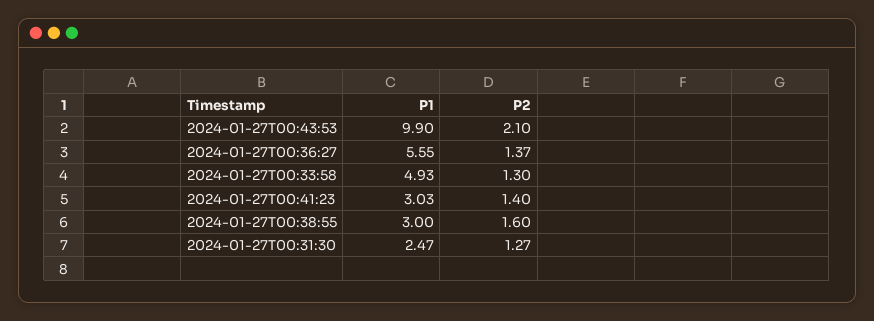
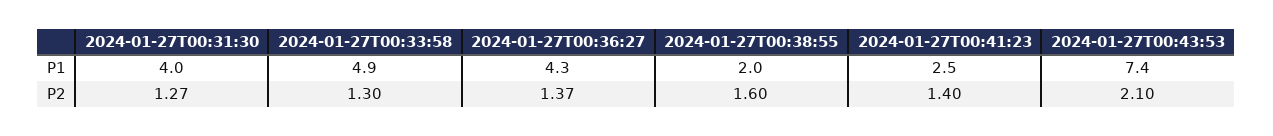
P1, 2024-01-27T00:43:53: 9.9 -> 7.4
P1, 2024-01-27T00:36:27: 5.55 -> 4.3
P1, 2024-01-27T00:41:23: 3.03 -> 2.5
P1, 2024-01-27T00:38:55: 3 -> 2
P1, 2024-01-27T00:31:30: 2.47 -> 4

